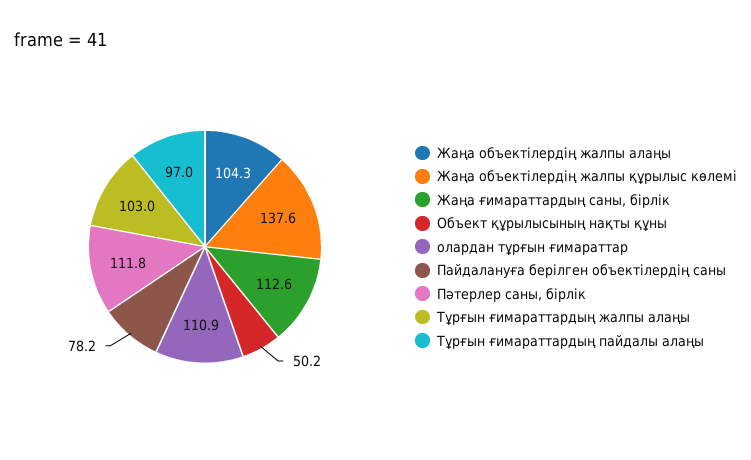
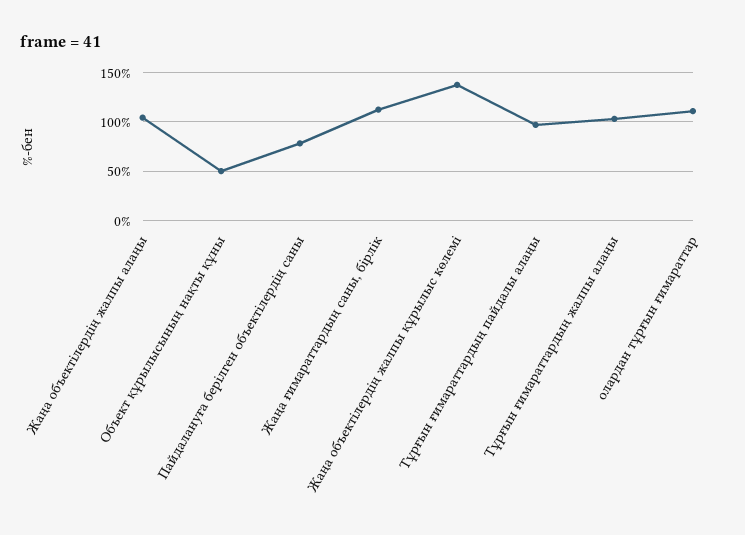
Пәтерлер саны, бірлік: 111.8 -> none

